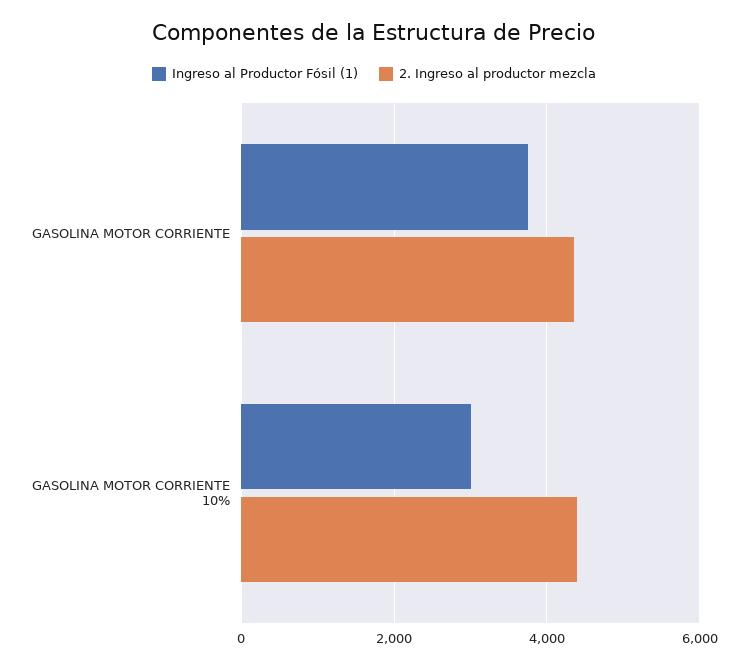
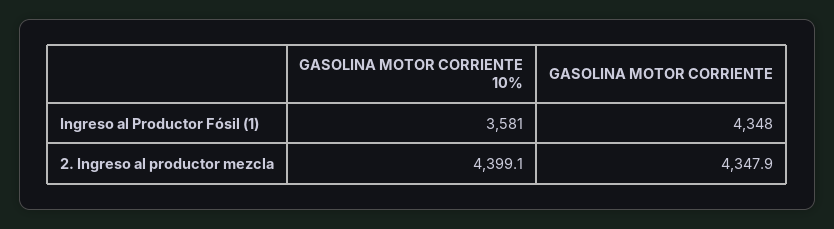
Ingreso al Productor Fósil (1), GASOLINA MOTOR CORRIENTE: 3800 -> 4348
Ingreso al Productor Fósil (1), GASOLINA MOTOR CORRIENTE 10%: 3000 -> 3581

